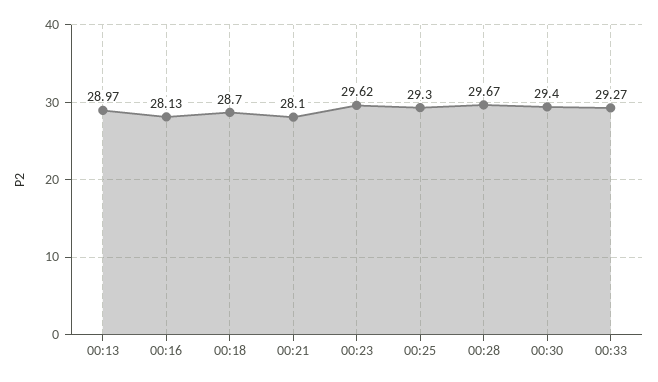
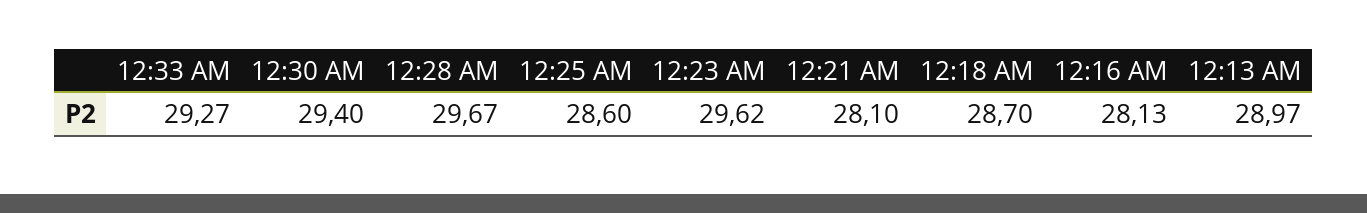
00:25: 29.3 -> 28.6

